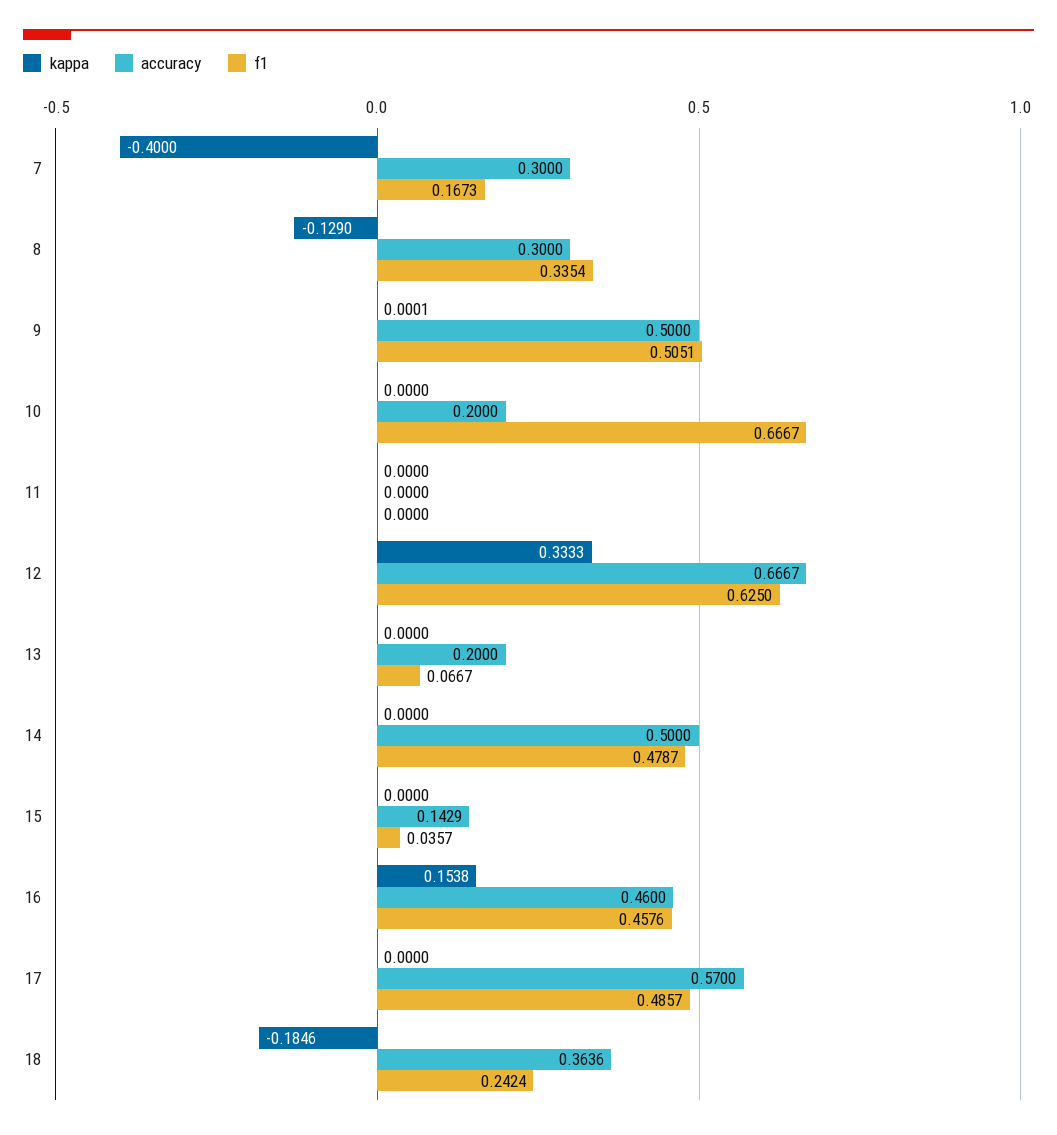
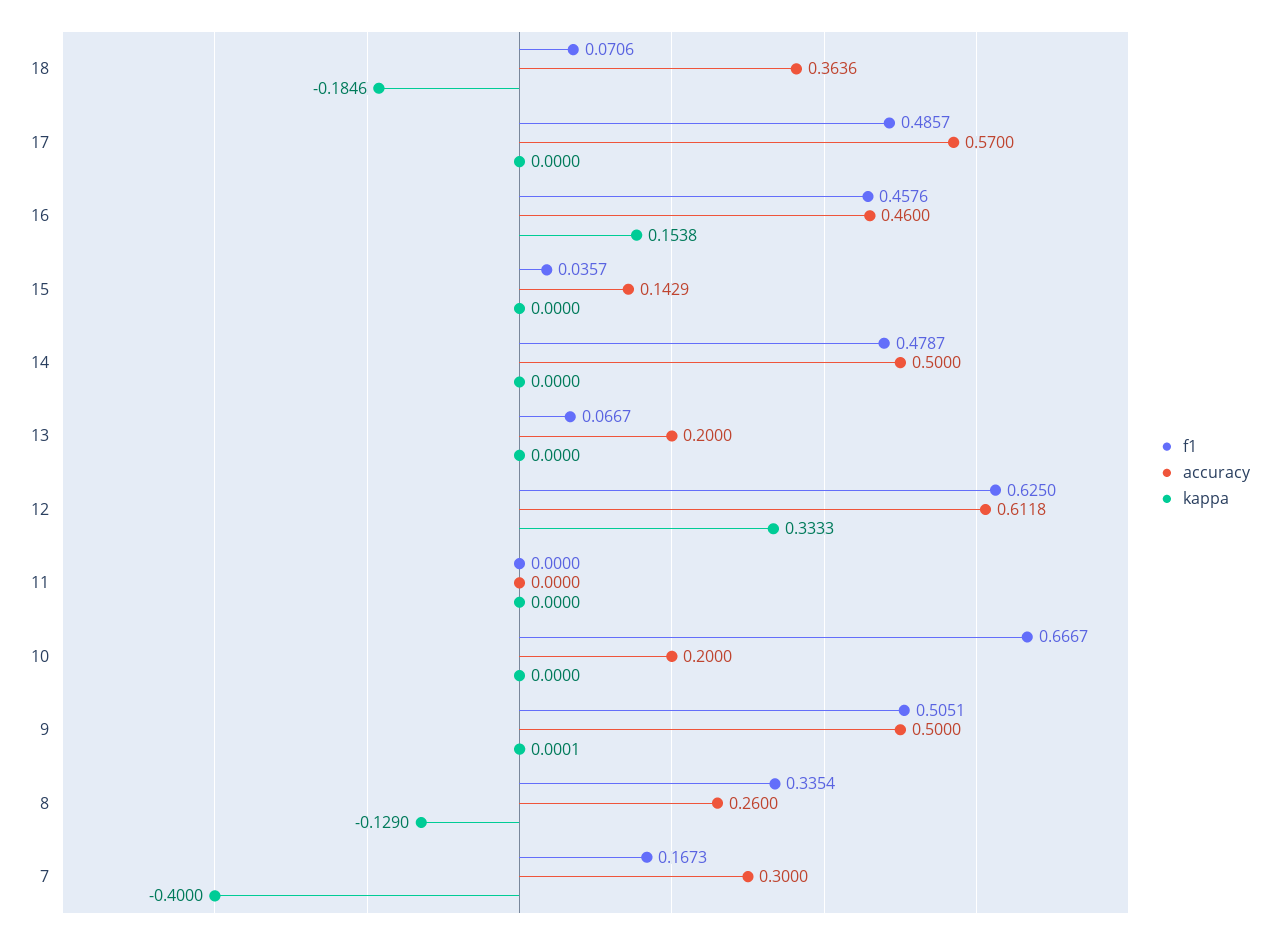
accuracy, 8: 0.3 -> 0.26
accuracy, 12: 0.6667 -> 0.6118
f1, 18: 0.2424 -> 0.0706

